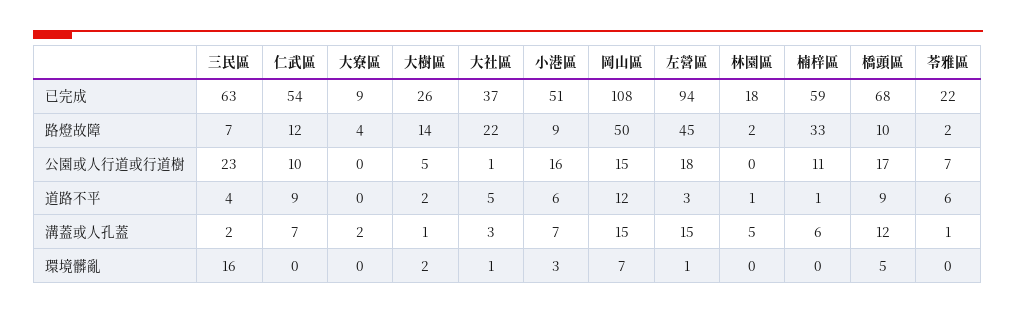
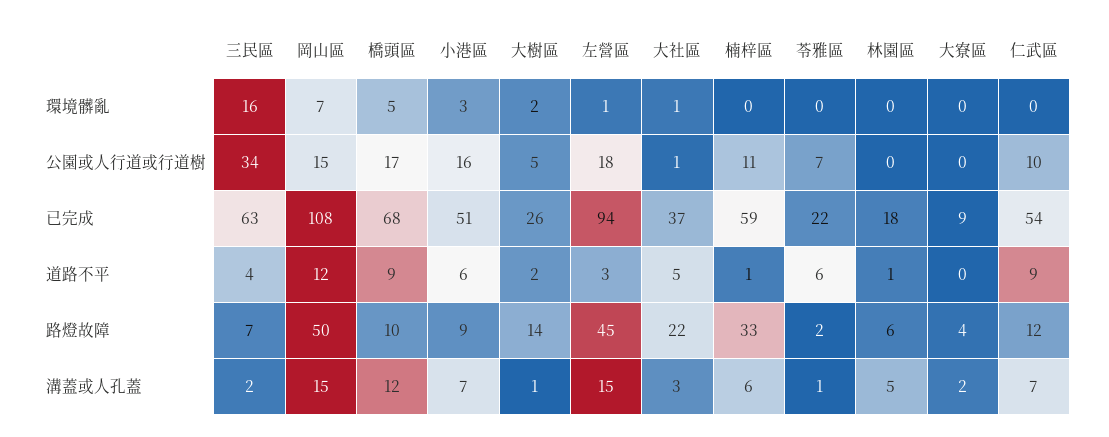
林園區, 路燈故障: 2 -> 6
三民區, 公園或人行道或行道樹: 23 -> 34

